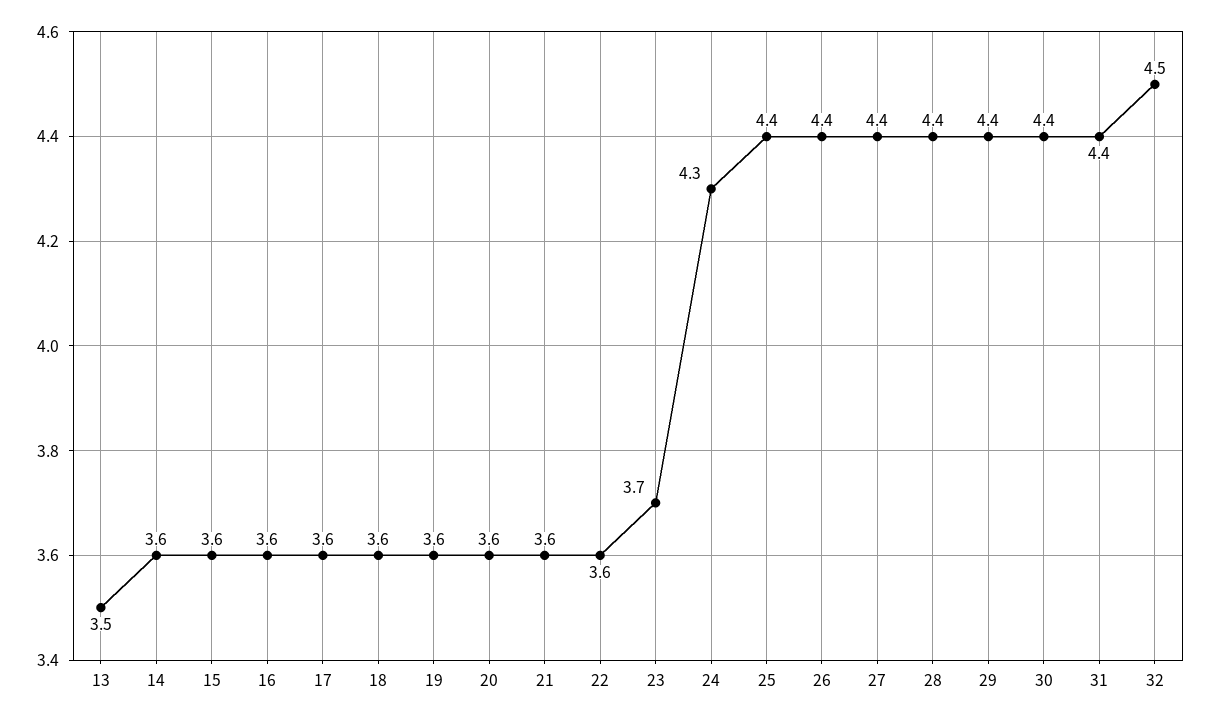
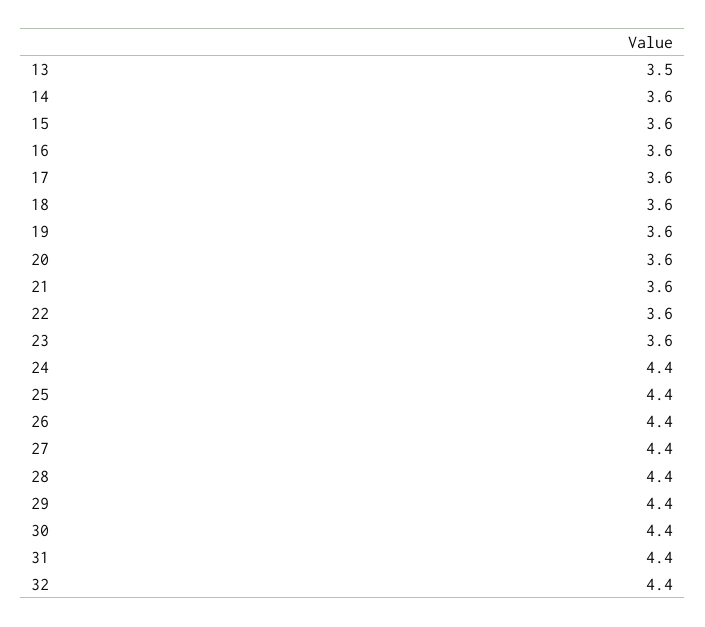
23: 3.7 -> 3.6
24: 4.3 -> 4.4
32: 4.5 -> 4.4

